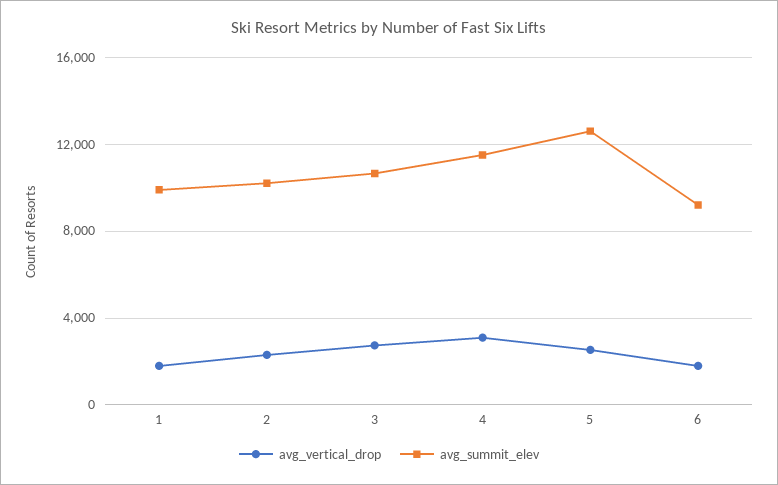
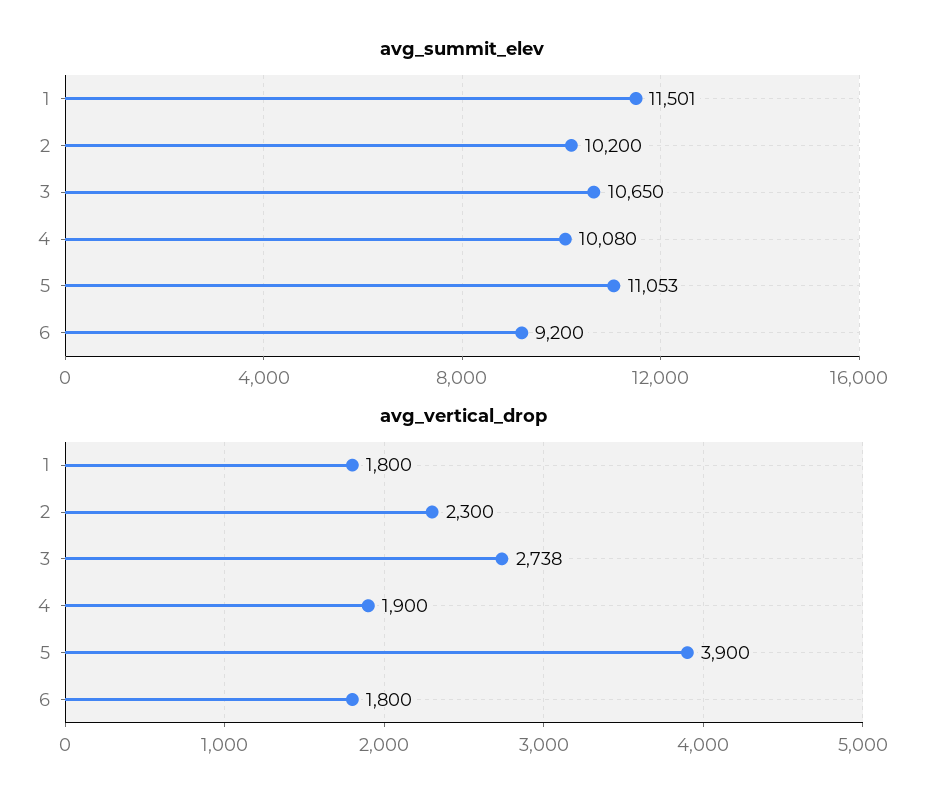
avg_summit_elev, 1: 10000 -> 11501
avg_vertical_drop, 4: 3000 -> 1900
avg_summit_elev, 4: 11500 -> 10080
avg_vertical_drop, 5: 2500 -> 3900
avg_summit_elev, 5: 12500 -> 11053

